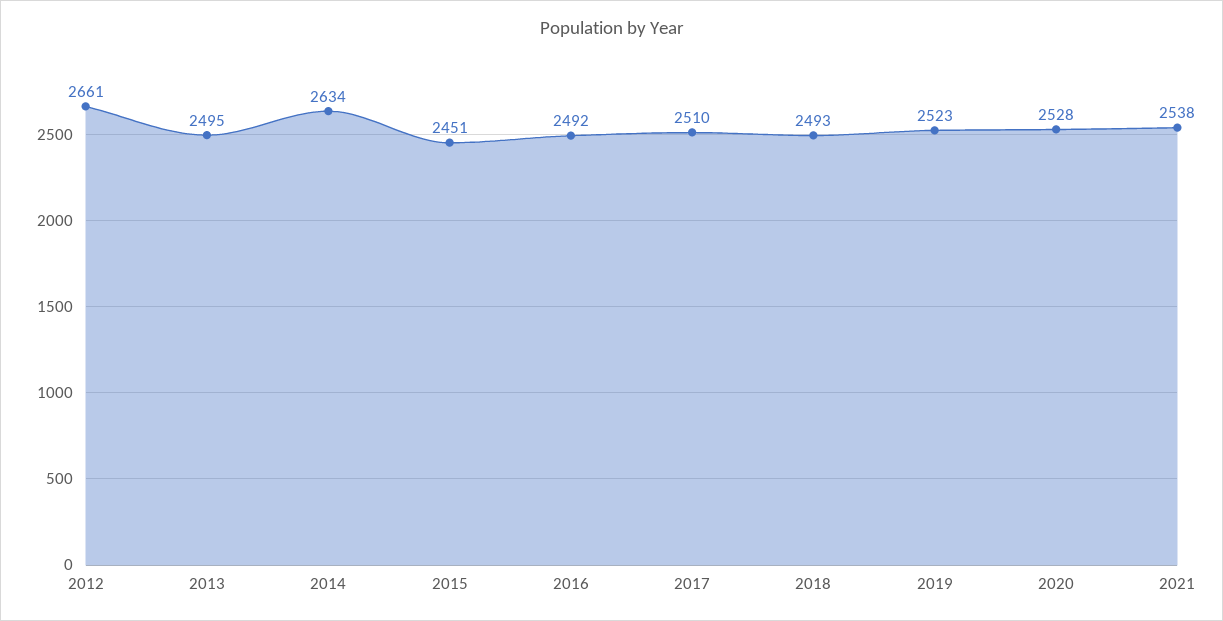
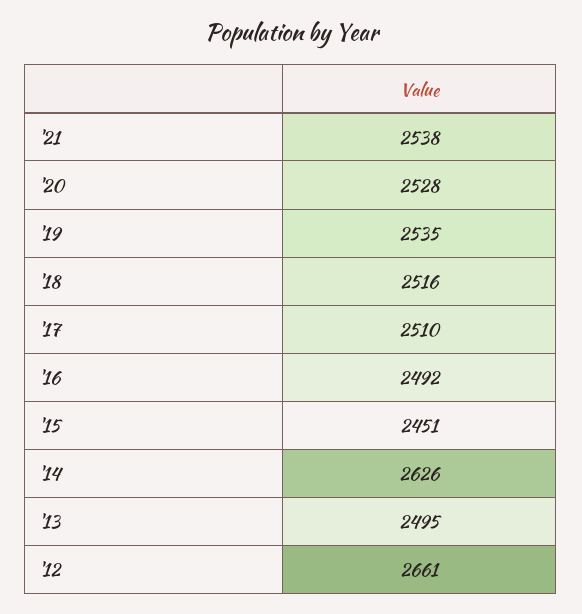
2014: 2634 -> 2626
2018: 2493 -> 2516
2019: 2523 -> 2535

